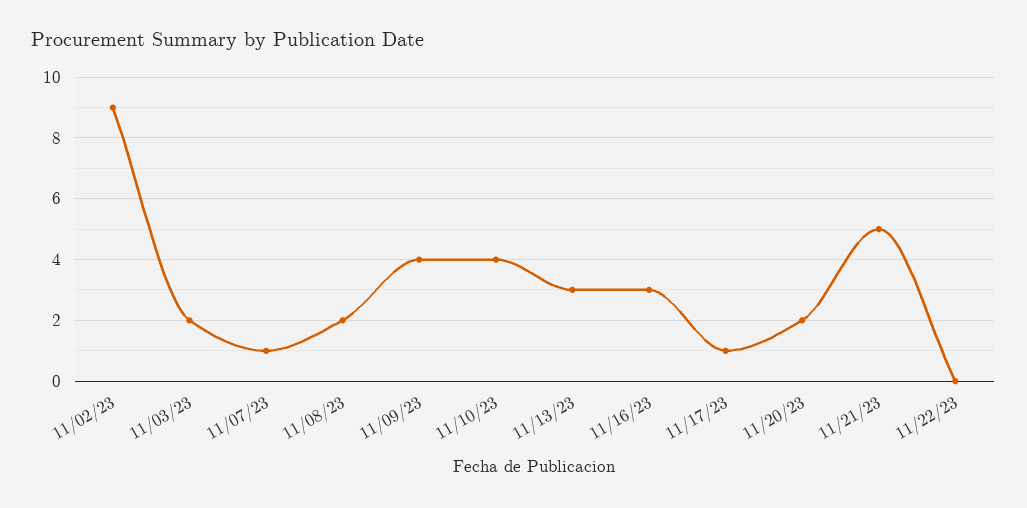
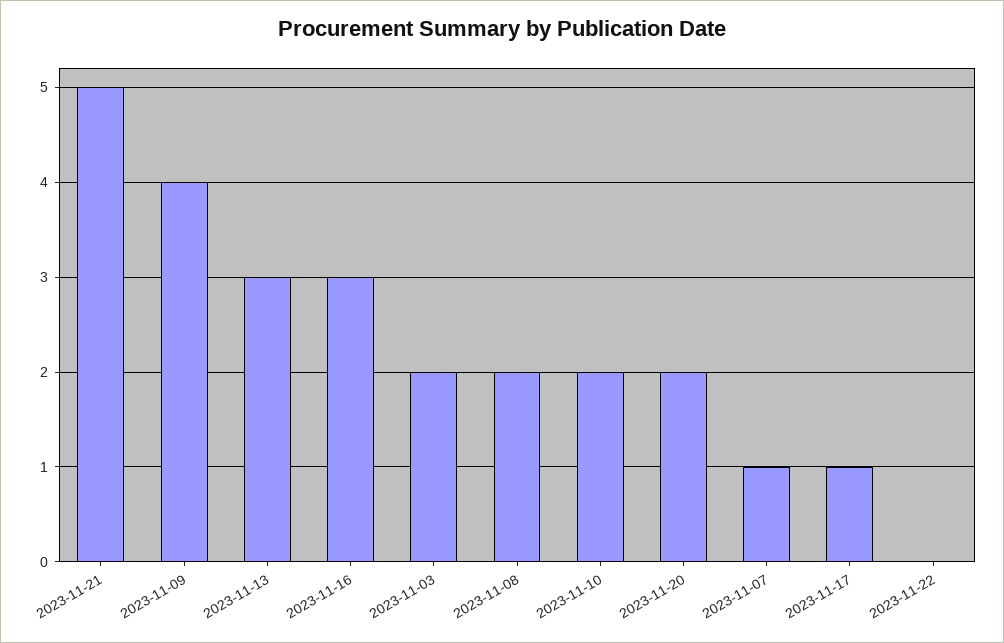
11/02/23: 9 -> none
11/10/23: 4 -> 2

